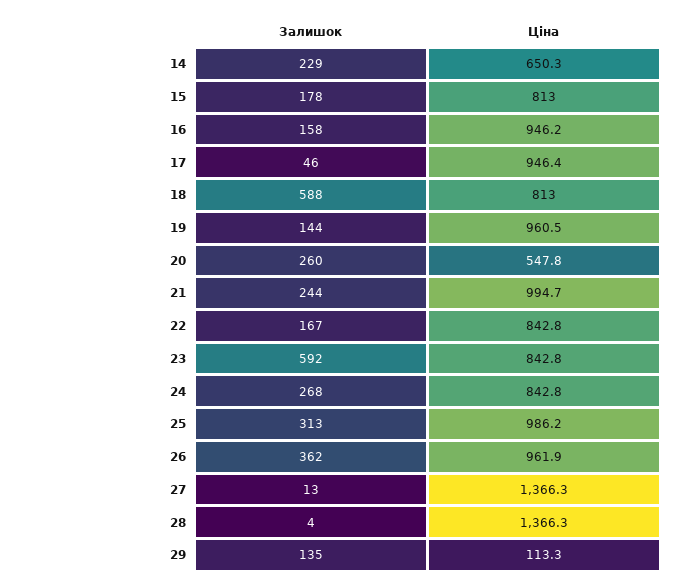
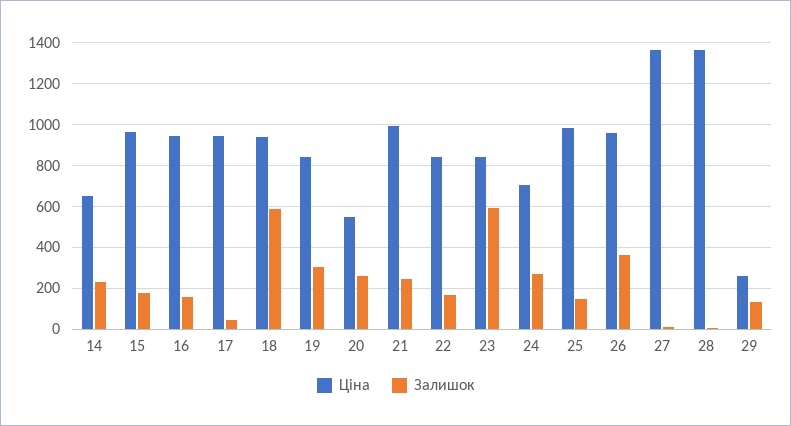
Ціна, 15: 813 -> 950
Ціна, 18: 813 -> 950
Залишок, 19: 144 -> 300
Ціна, 19: 960.5 -> 850
Ціна, 24: 842.8 -> 700
Залишок, 25: 313 -> 150
Ціна, 29: 113.3 -> 250

